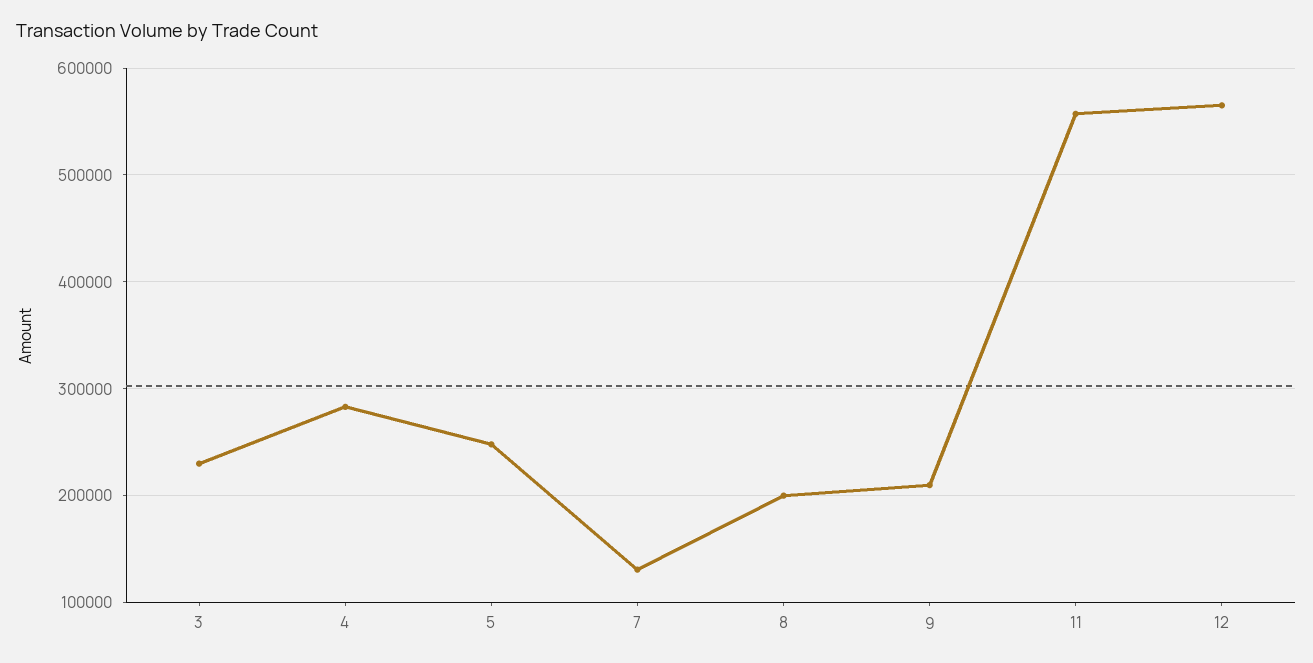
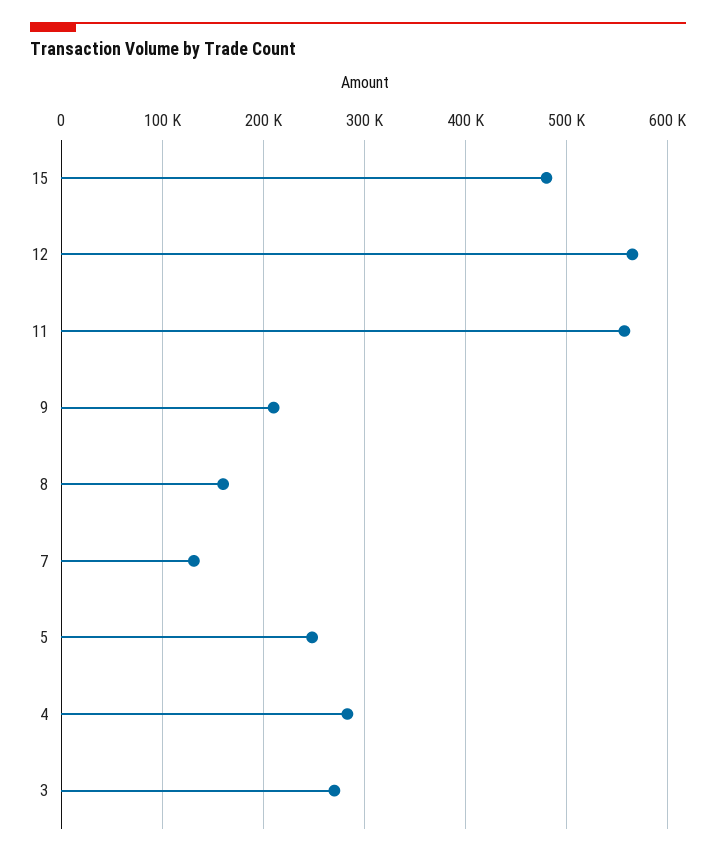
3: 230000 -> 270000
8: 200000 -> 160000
15: none -> 480000

